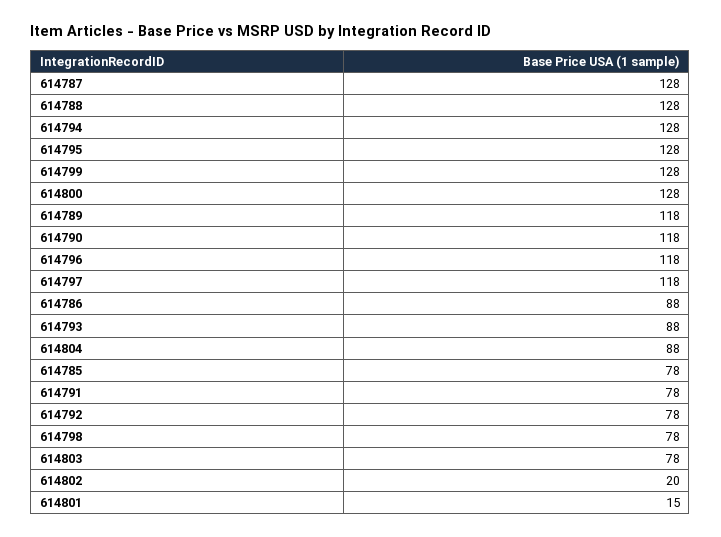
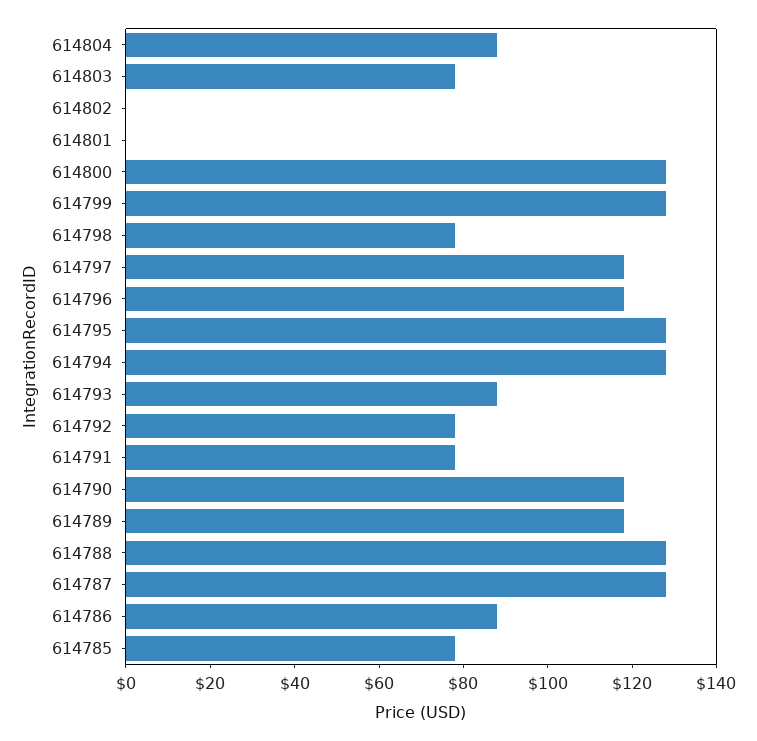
614802: 20 -> 0
614801: 15 -> 0

